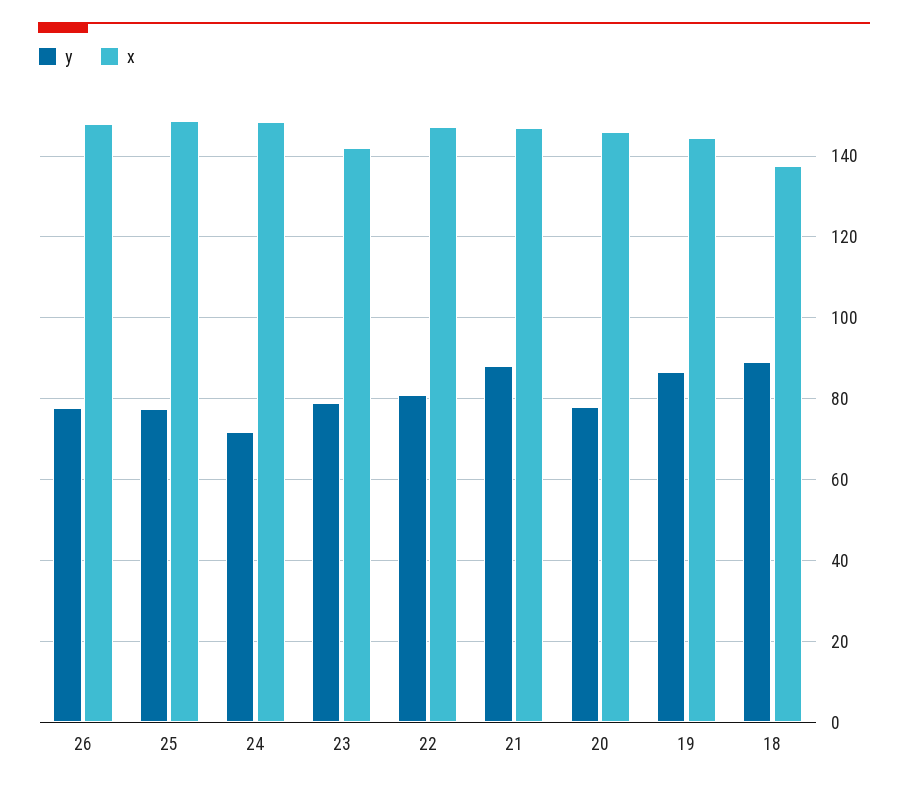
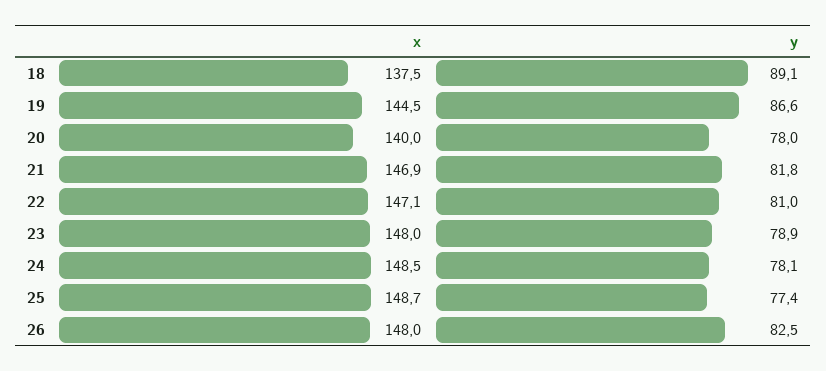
y, 26: 78 -> 82.5
y, 24: 72 -> 78.1
x, 23: 142 -> 148
y, 21: 88 -> 81.8
x, 20: 146 -> 140

